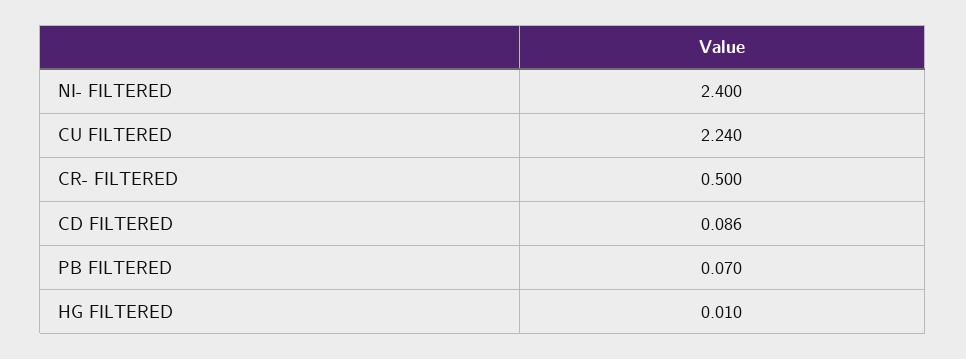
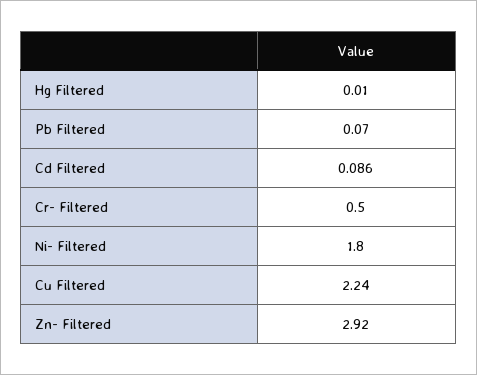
NI- FILTERED: 2.4 -> 1.8
Zn- Filtered: none -> 2.92

